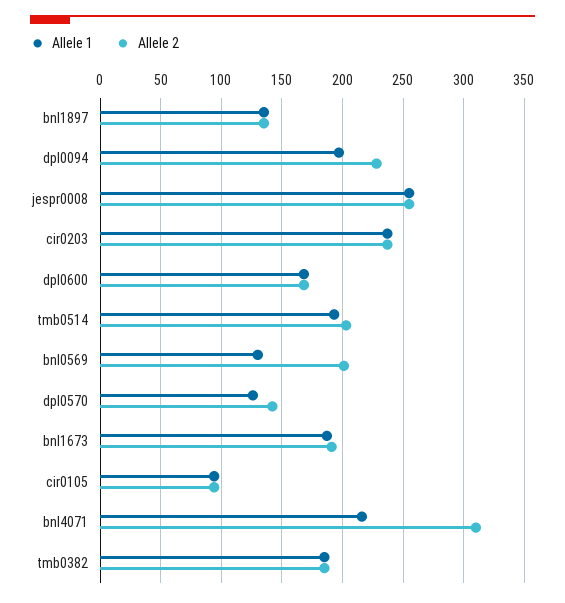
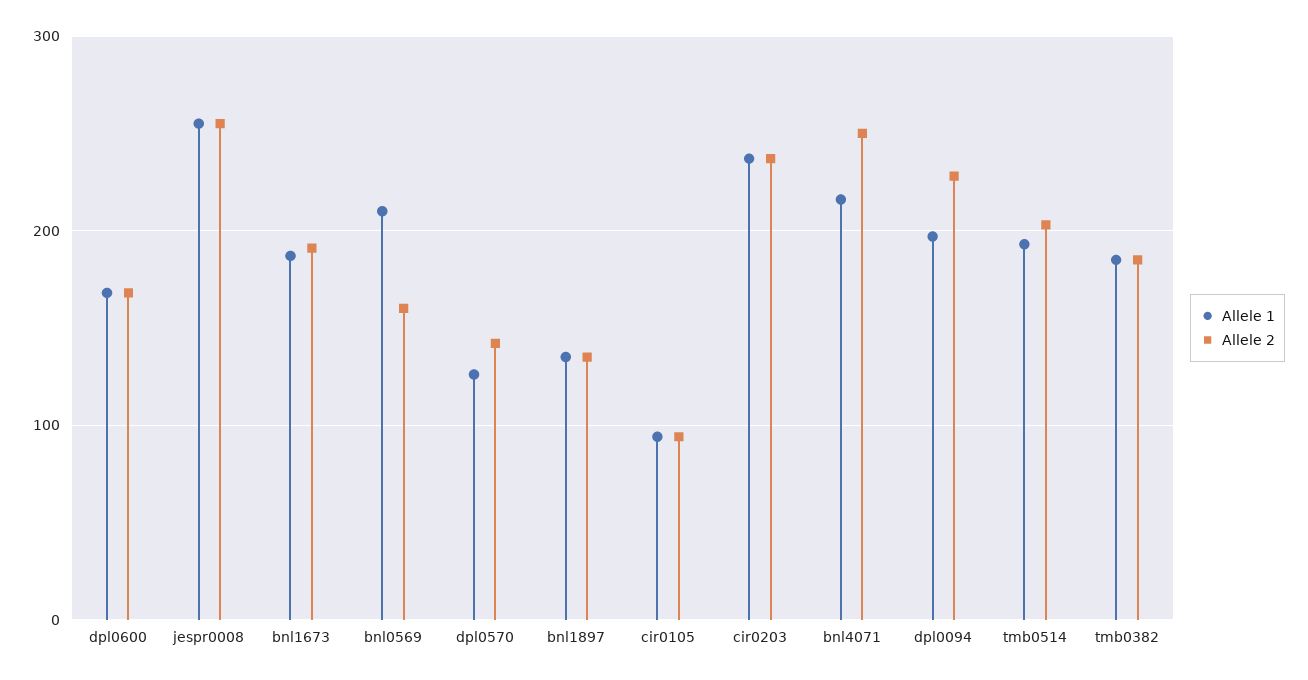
Allele 1, bnl0569: 130 -> 210
Allele 2, bnl0569: 200 -> 160
Allele 2, bnl4071: 310 -> 250

